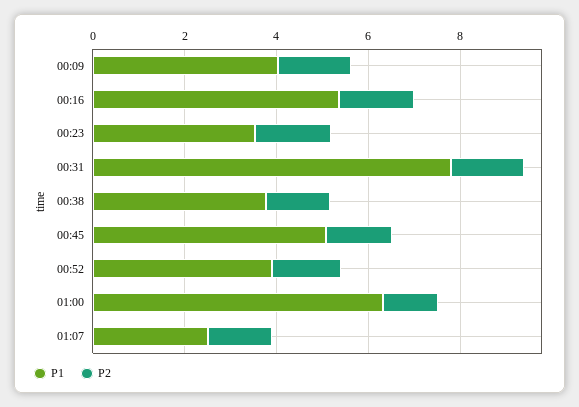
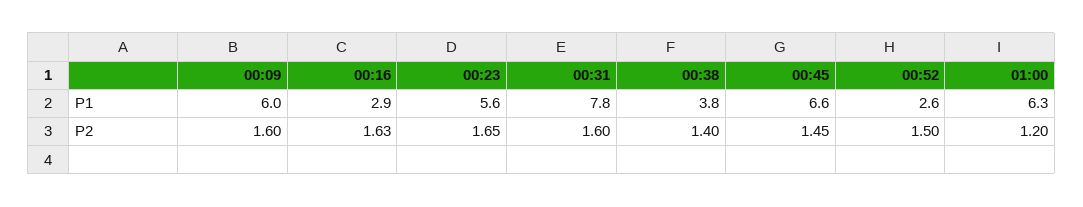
P1, 00:09: 4 -> 6
P1, 00:16: 5.5 -> 2.9
P1, 00:23: 3.5 -> 5.6
P1, 00:45: 5 -> 6.6
P1, 00:52: 4 -> 2.6
P1, 01:07: 2.5 -> none
P2, 01:07: 1.5 -> none

